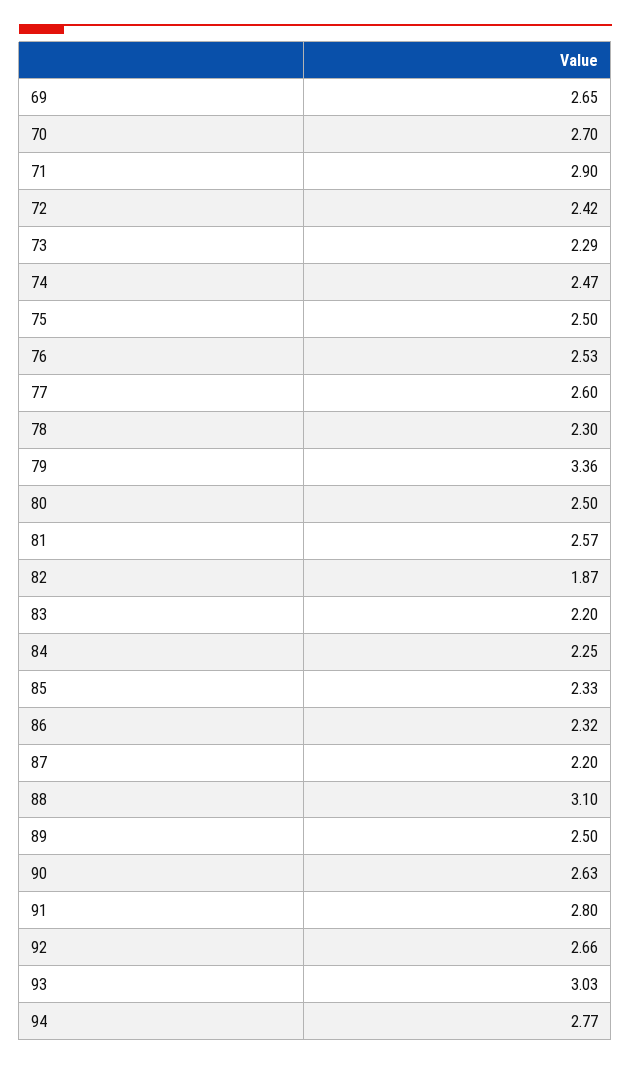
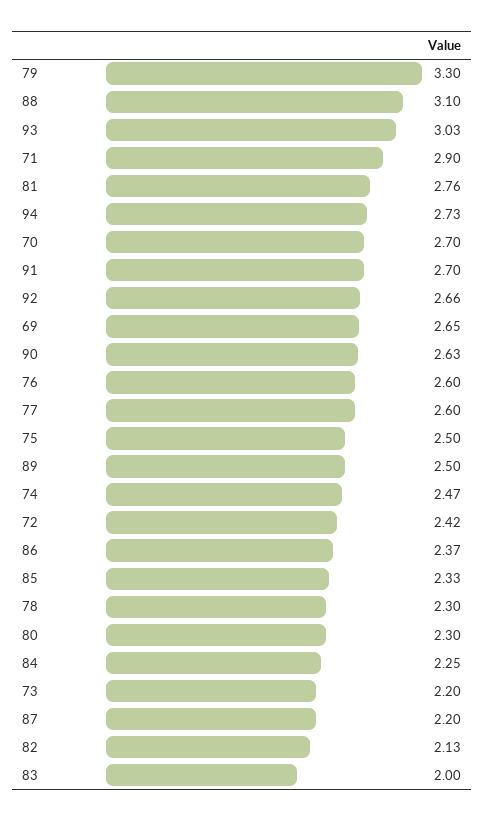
73: 2.29 -> 2.2
76: 2.53 -> 2.6
79: 3.36 -> 3.3
80: 2.5 -> 2.3
81: 2.57 -> 2.76
82: 1.87 -> 2.13
83: 2.2 -> 2
86: 2.32 -> 2.37
91: 2.8 -> 2.7
94: 2.77 -> 2.73

